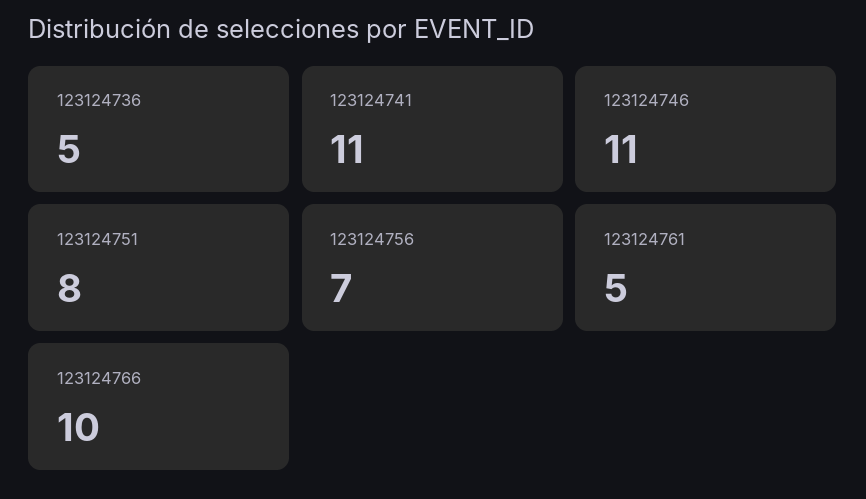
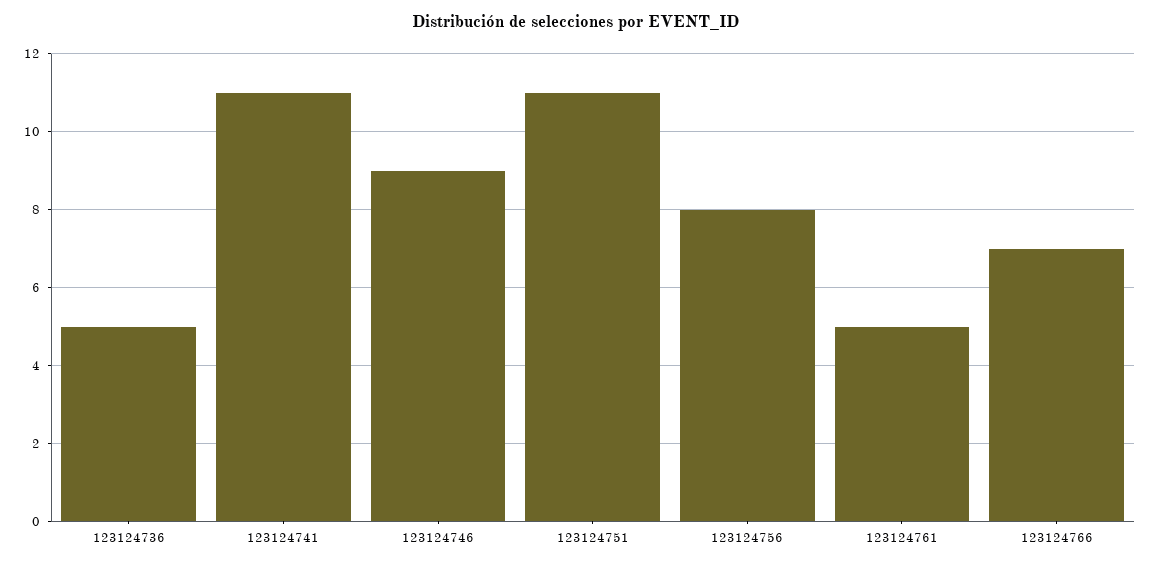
123124746: 11 -> 9
123124751: 8 -> 11
123124756: 7 -> 8
123124766: 10 -> 7

